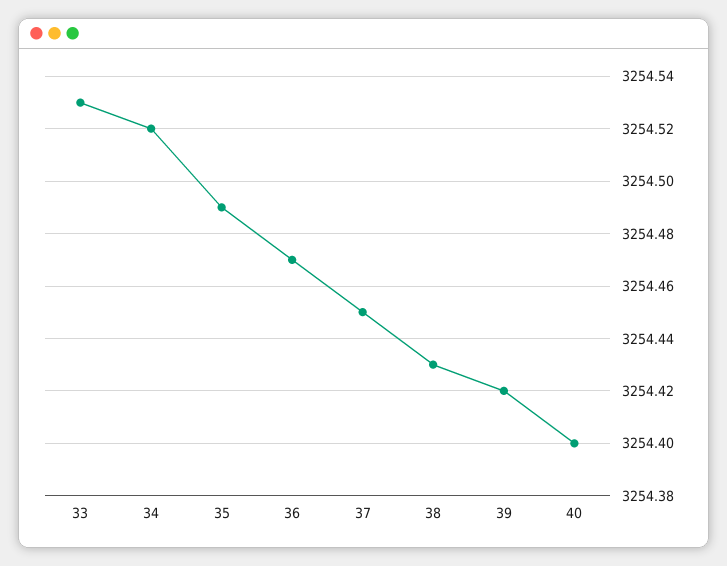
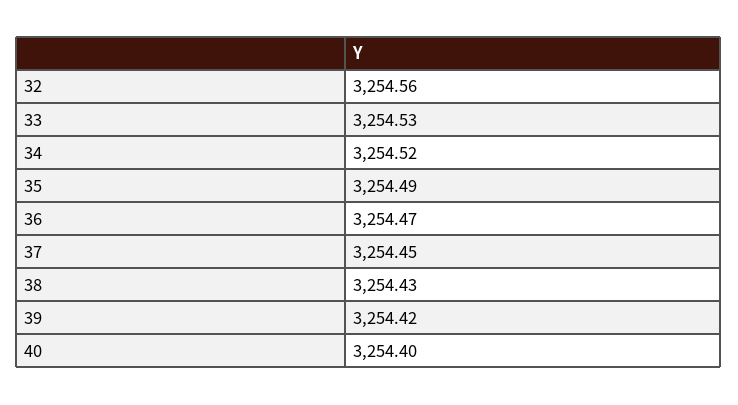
32: none -> 3254.56

